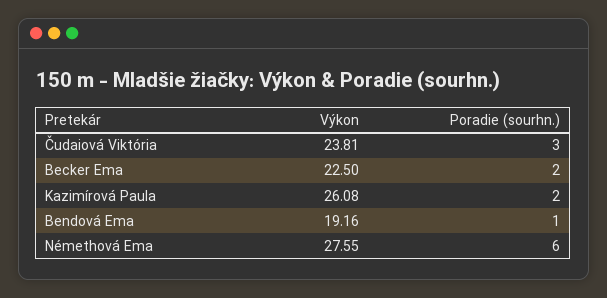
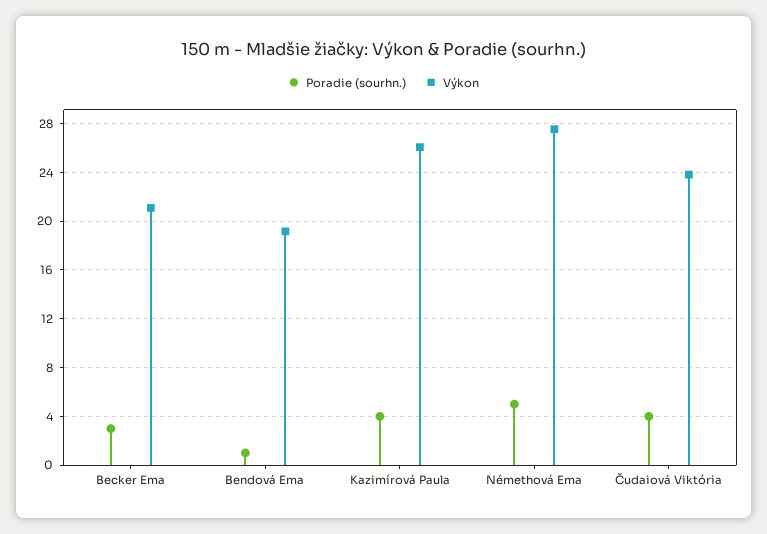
Poradie (sourhn.), Čudaiová Viktória: 3 -> 4
Výkon, Becker Ema: 22.5 -> 21
Poradie (sourhn.), Becker Ema: 2 -> 3
Poradie (sourhn.), Kazimírová Paula: 2 -> 4
Poradie (sourhn.), Némethová Ema: 6 -> 5

